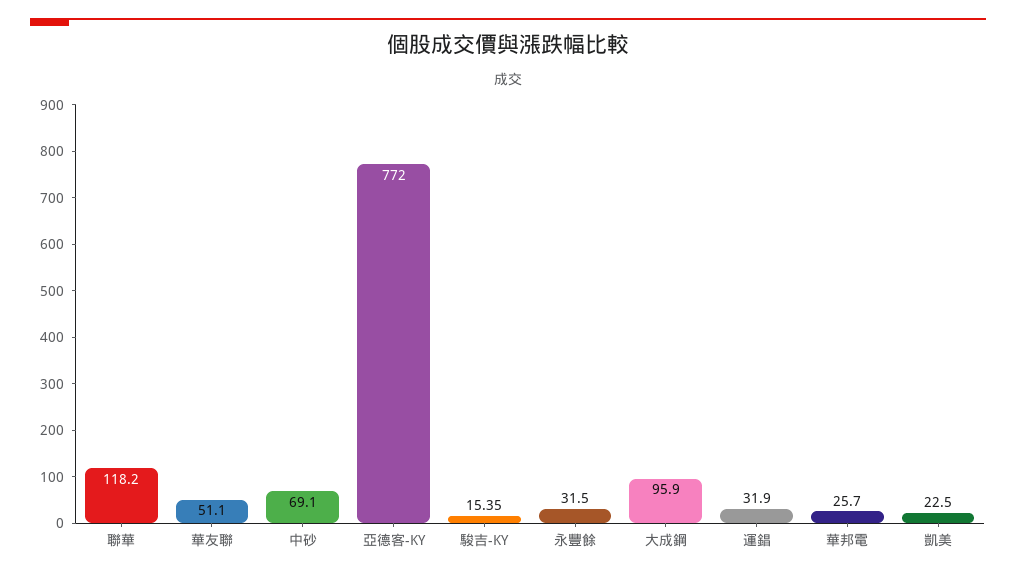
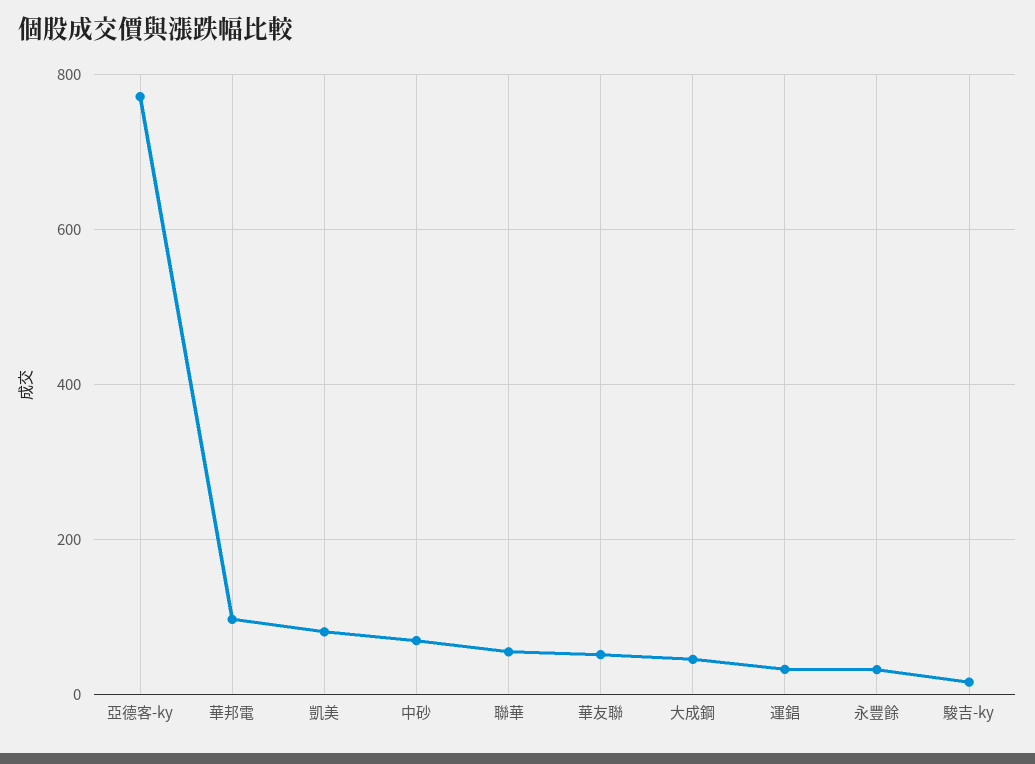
聯華: 118.2 -> 60
大成鋼: 95.9 -> 40
華邦電: 25.7 -> 100
凱美: 22.5 -> 80

